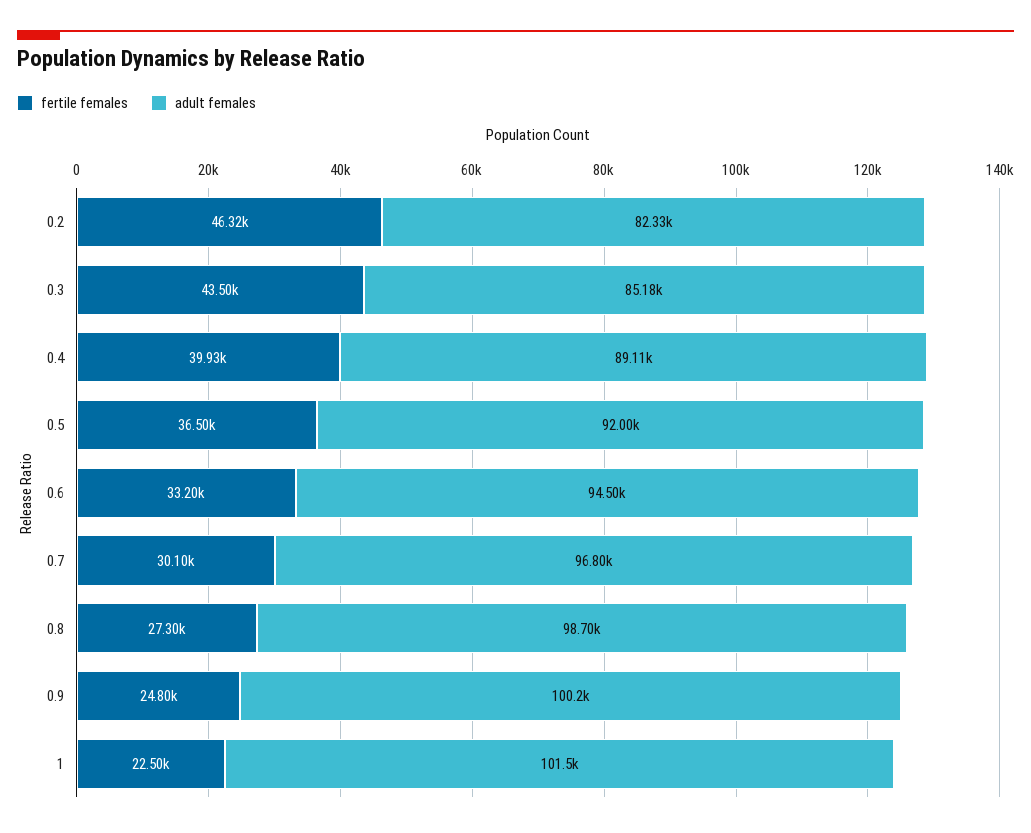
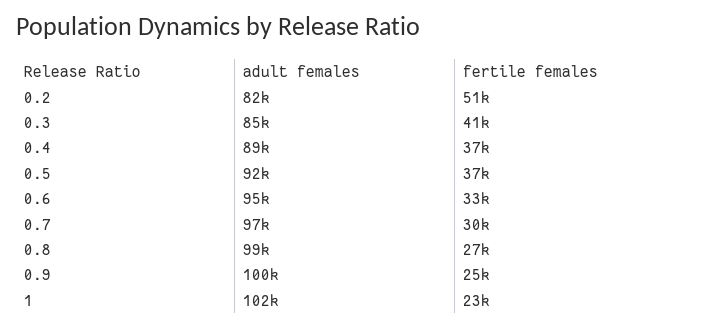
fertile females, 0.2: 46320 -> 51000
fertile females, 0.3: 43500 -> 41000
fertile females, 0.4: 39930 -> 37000

